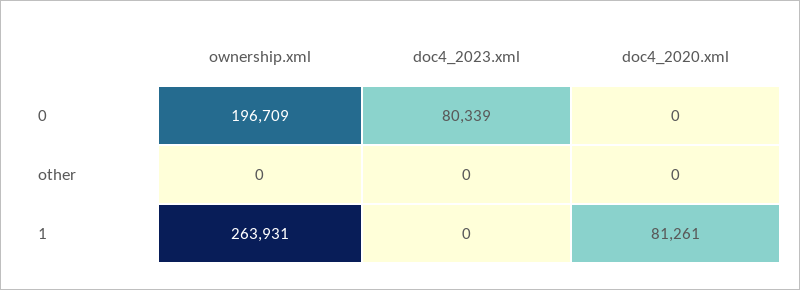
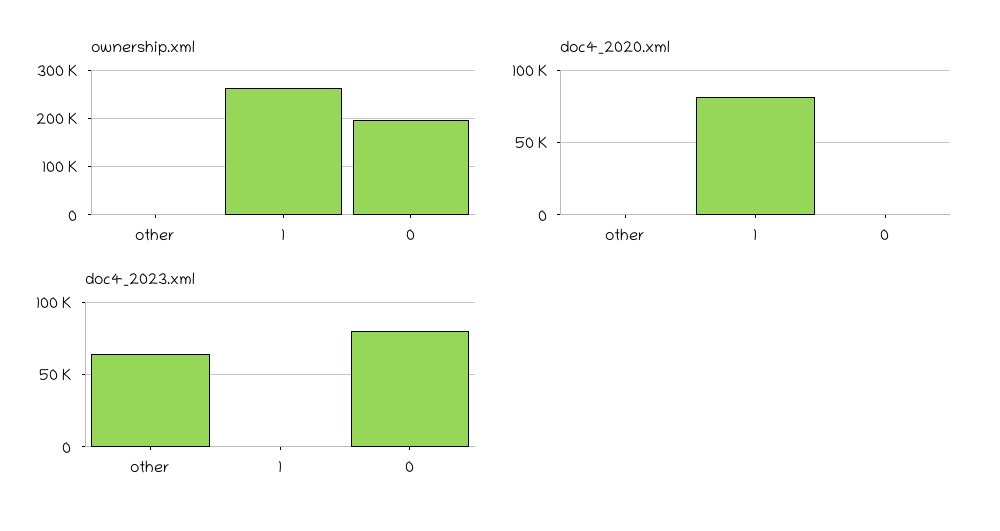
doc4_2023.xml, other: 0 -> 65000

